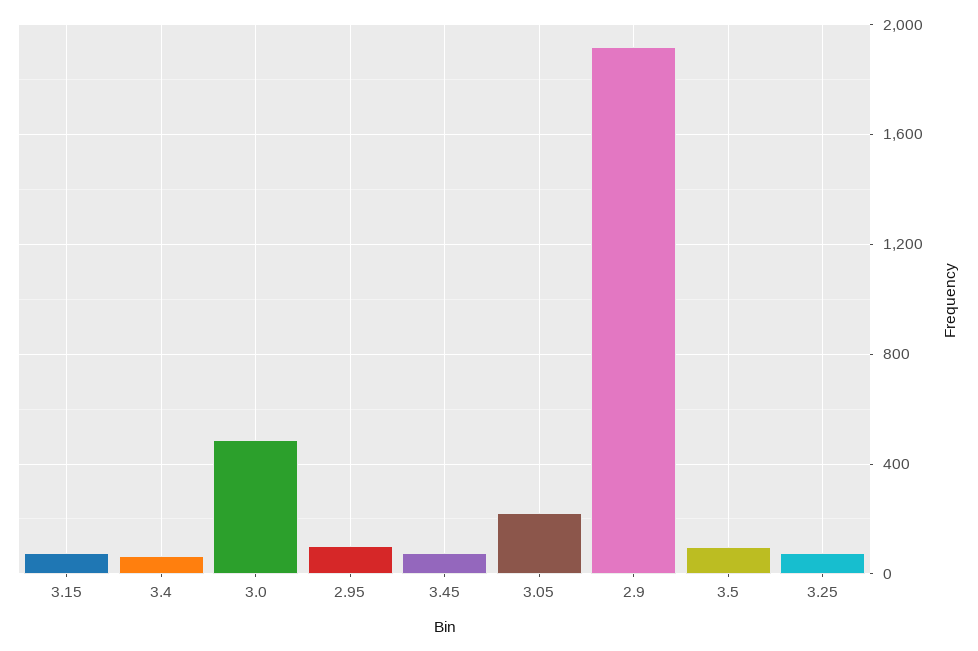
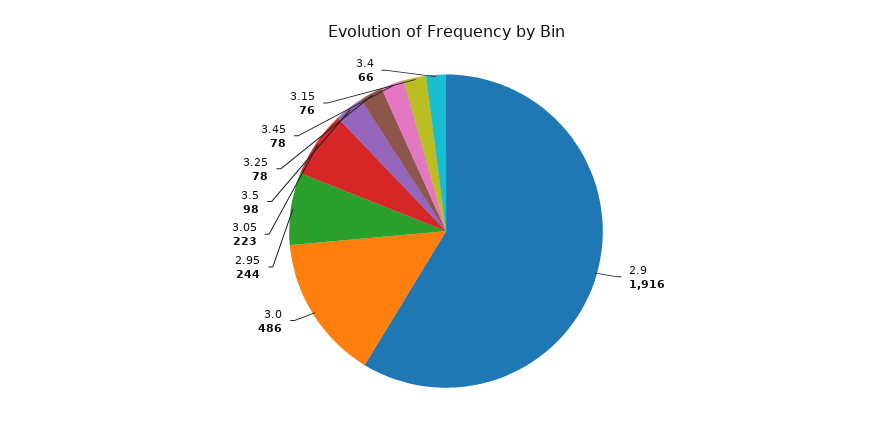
2.95: 100 -> 244

